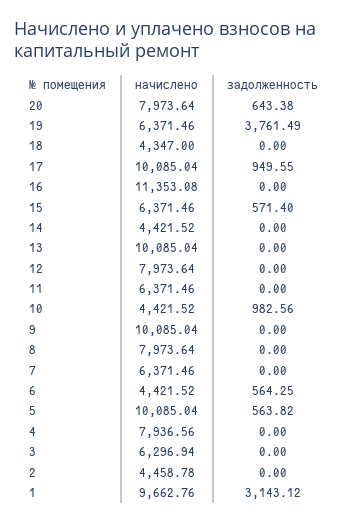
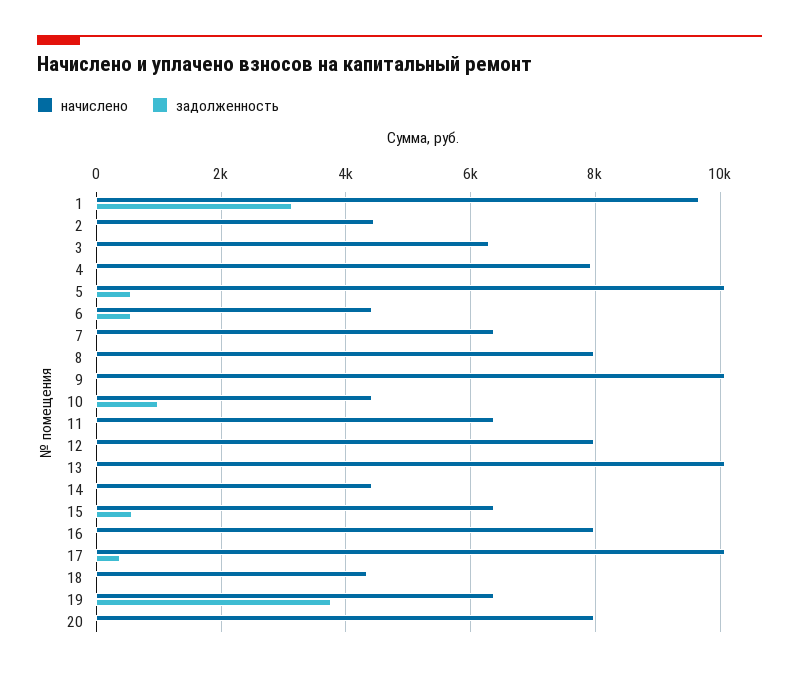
задолженность, 20: 643.38 -> 0
задолженность, 17: 949.55 -> 400
начислено, 16: 11353.08 -> 8000

